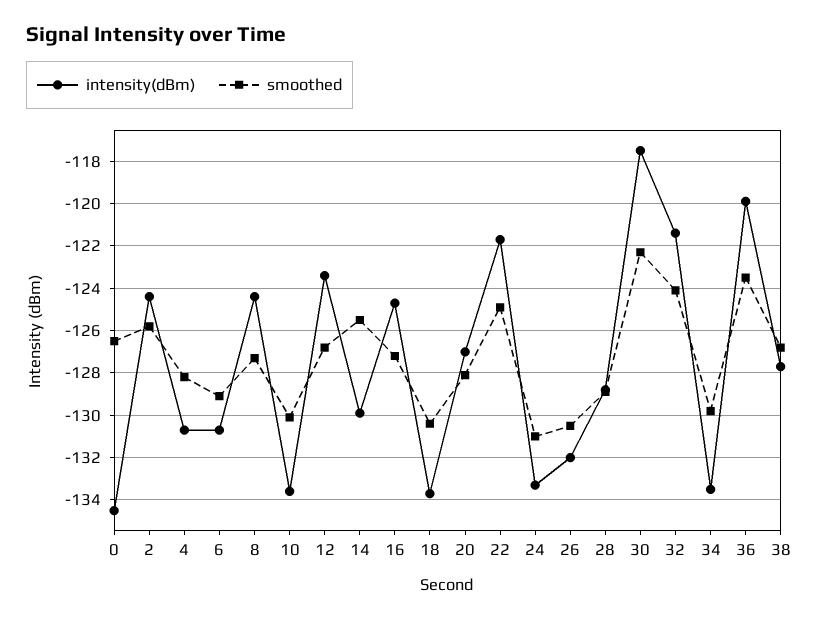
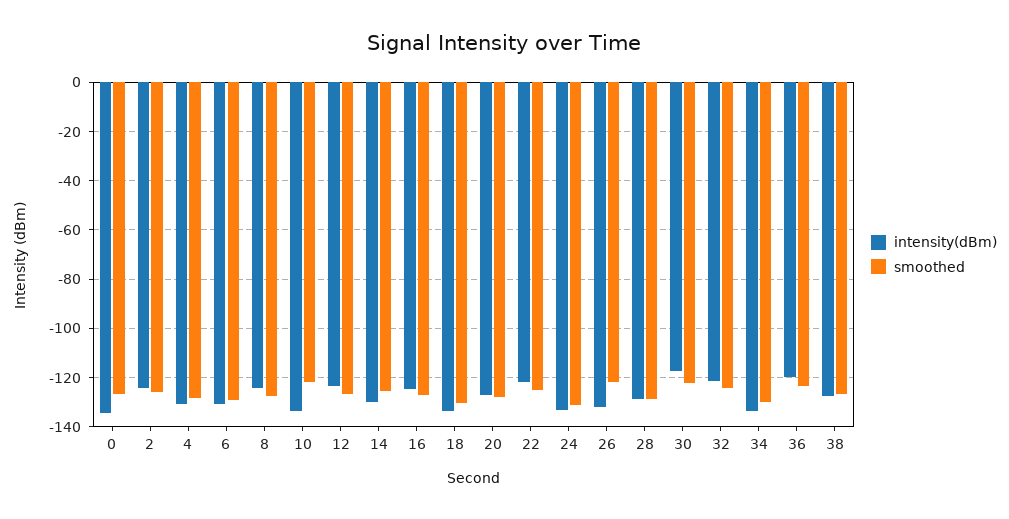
smoothed, 10: -130 -> -122.5
smoothed, 26: -130.5 -> -122.5

